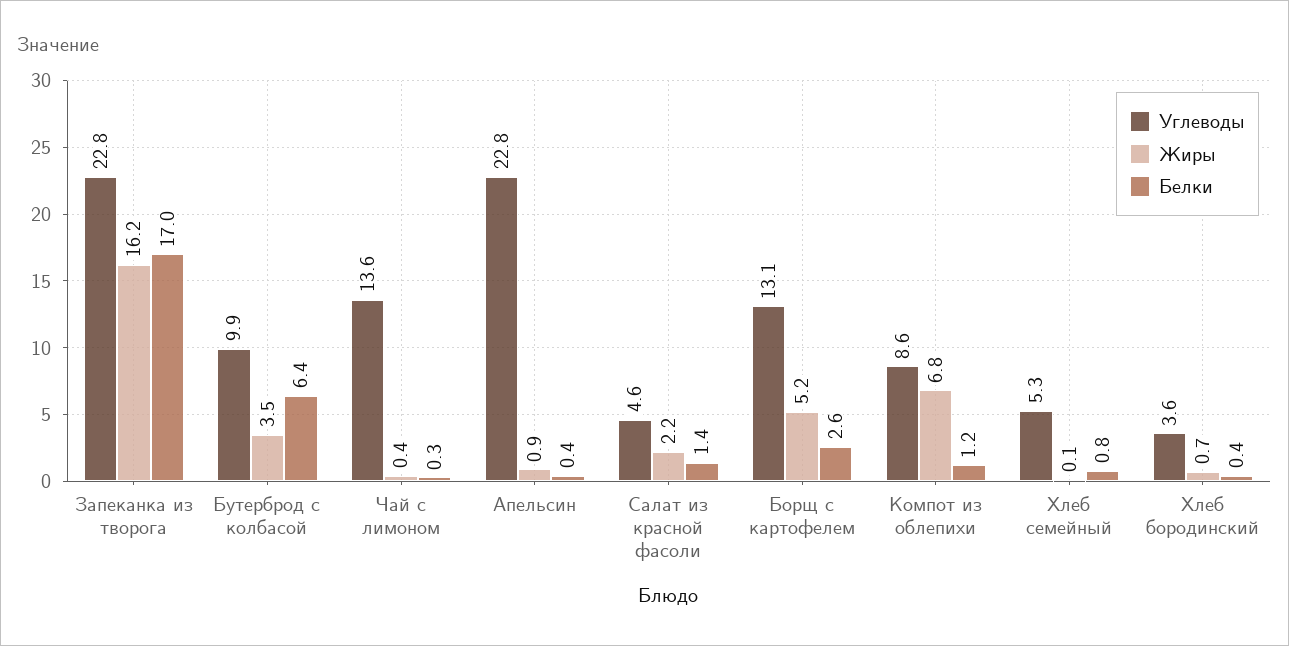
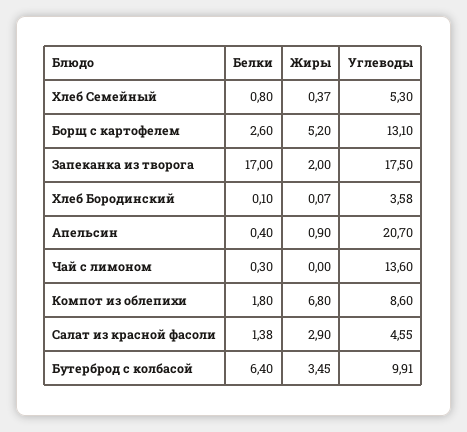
Углеводы, Запеканка из творога: 22.8 -> 17.5
Жиры, Запеканка из творога: 16.2 -> 2
Жиры, Чай с лимоном: 0.4 -> 0
Углеводы, Апельсин: 22.8 -> 20.7
Жиры, Салат из красной фасоли: 2.2 -> 2.9
Белки, Компот из облепихи: 1.2 -> 1.8
Жиры, Хлеб семейный: 0.1 -> 0.37
Жиры, Хлеб бородинский: 0.7 -> 0.07
Белки, Хлеб бородинский: 0.4 -> 0.1

